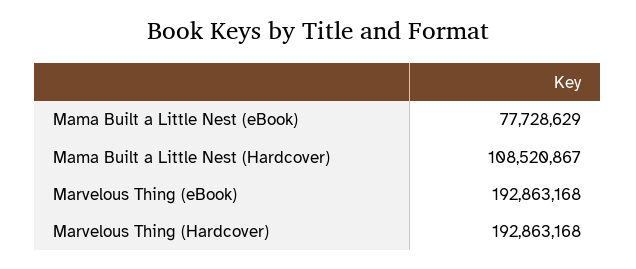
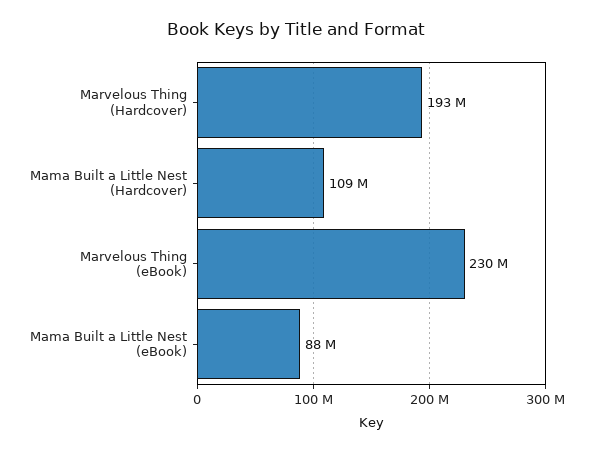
Mama Built a Little Nest (eBook): 77728629 -> 88000000
Marvelous Thing (eBook): 192863168 -> 230000000

